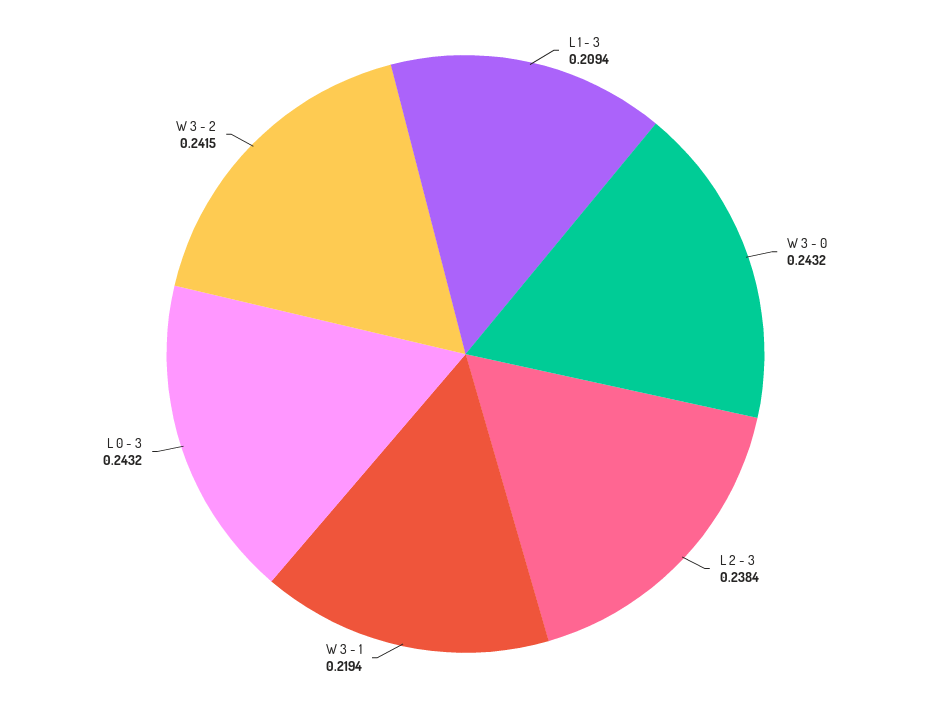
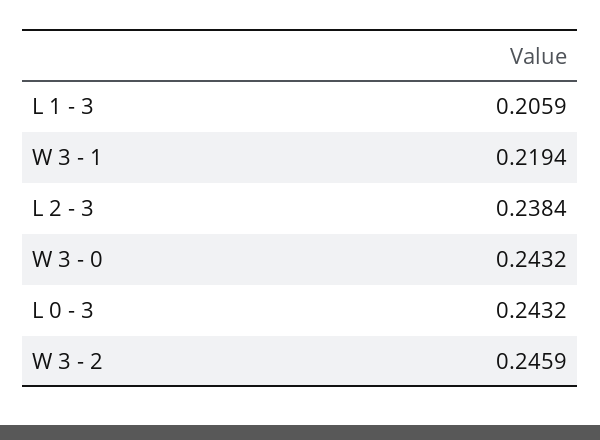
L 1 - 3: 0.2094 -> 0.2059
W 3 - 2: 0.2415 -> 0.2459

